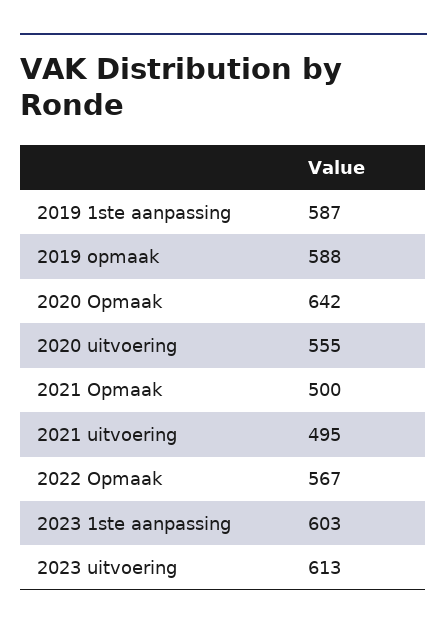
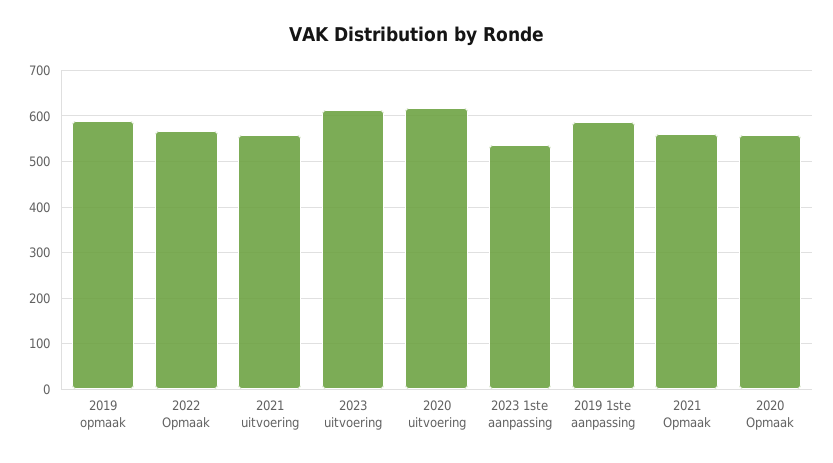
2020 Opmaak: 642 -> 560
2020 uitvoering: 555 -> 620
2021 Opmaak: 500 -> 560
2021 uitvoering: 495 -> 560
2023 1ste aanpassing: 603 -> 540

